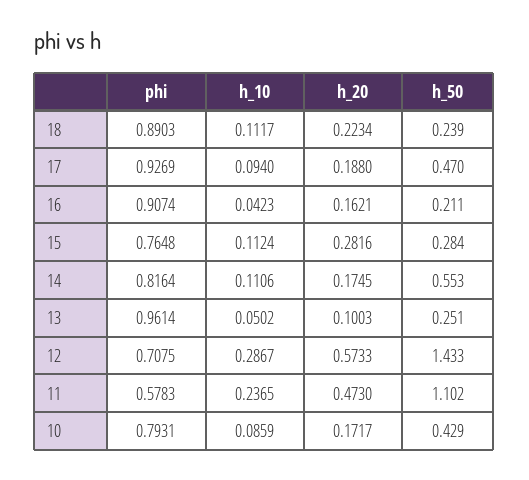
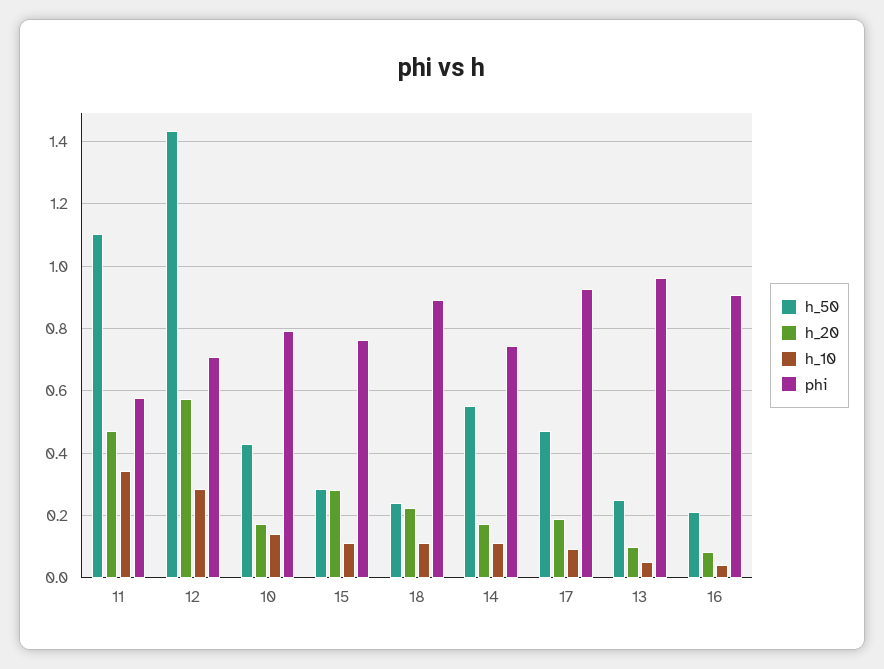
h_20, 16: 0.1621 -> 0.08
phi, 14: 0.8164 -> 0.74
h_10, 11: 0.2365 -> 0.34
h_10, 10: 0.0859 -> 0.14

